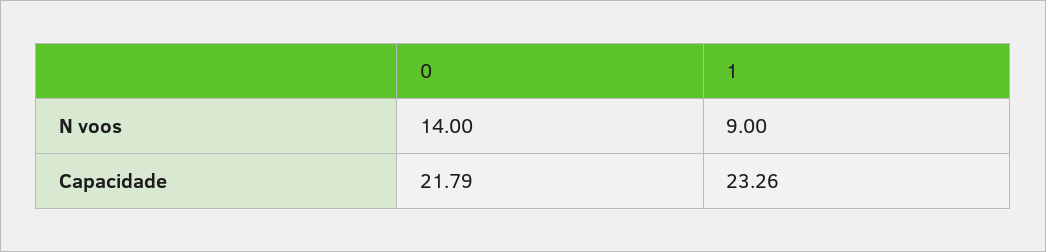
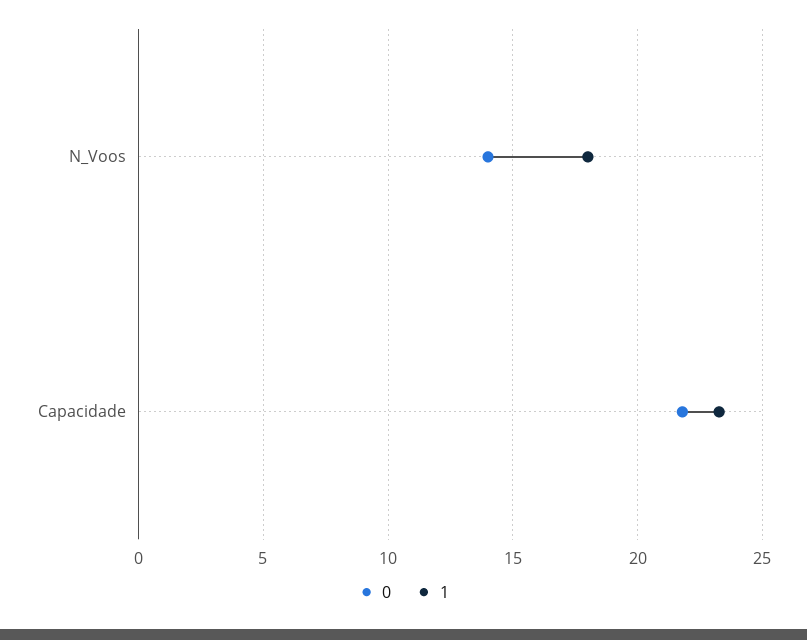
1, N voos: 9 -> 18

